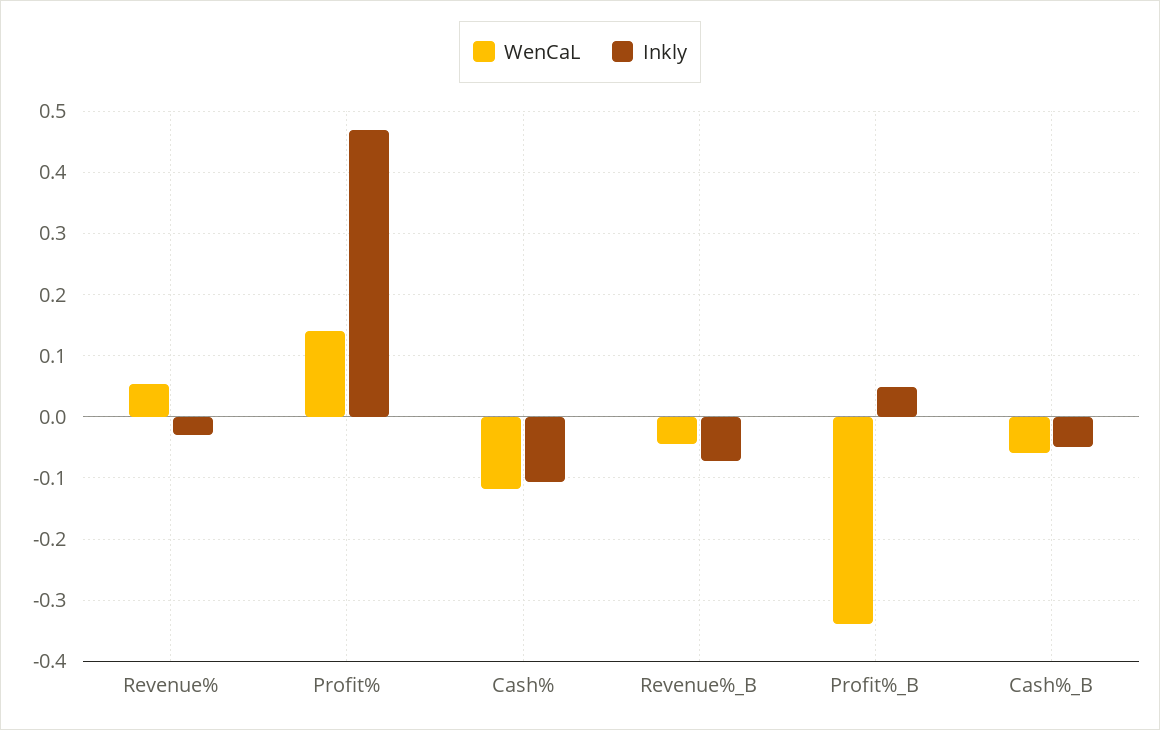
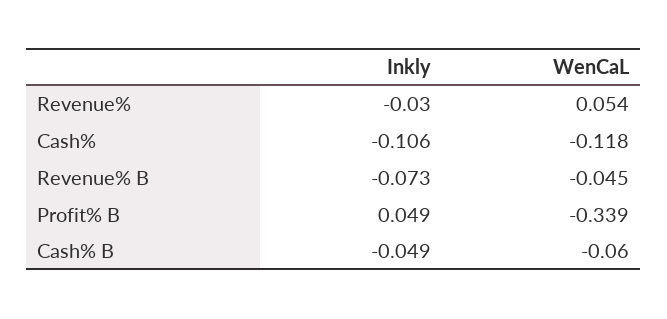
WenCaL, Profit%: 0.14 -> none
Inkly, Profit%: 0.47 -> none

